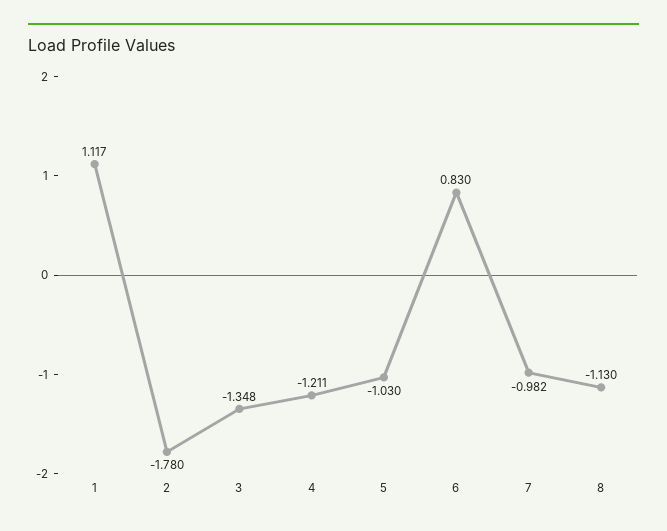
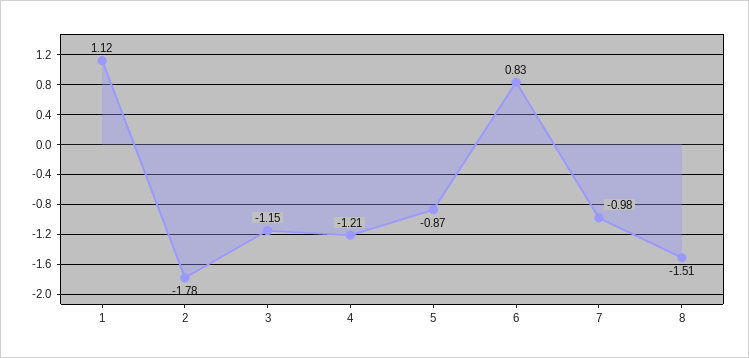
3: -1.348 -> -1.15
5: -1.03 -> -0.87
8: -1.13 -> -1.51

